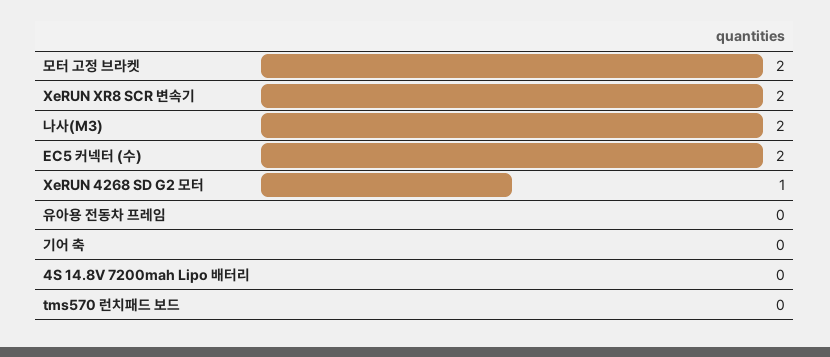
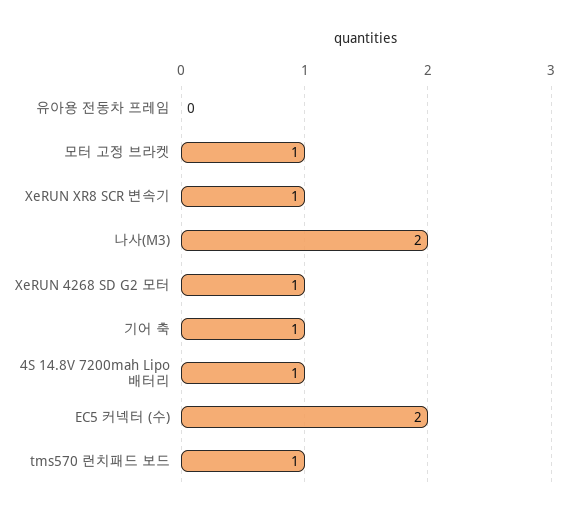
모터 고정 브라켓: 2 -> 1
XeRUN XR8 SCR 변속기: 2 -> 1
기어 축: 0 -> 1
4S 14.8V 7200mah Lipo 배터리: 0 -> 1
tms570 런치패드 보드: 0 -> 1

